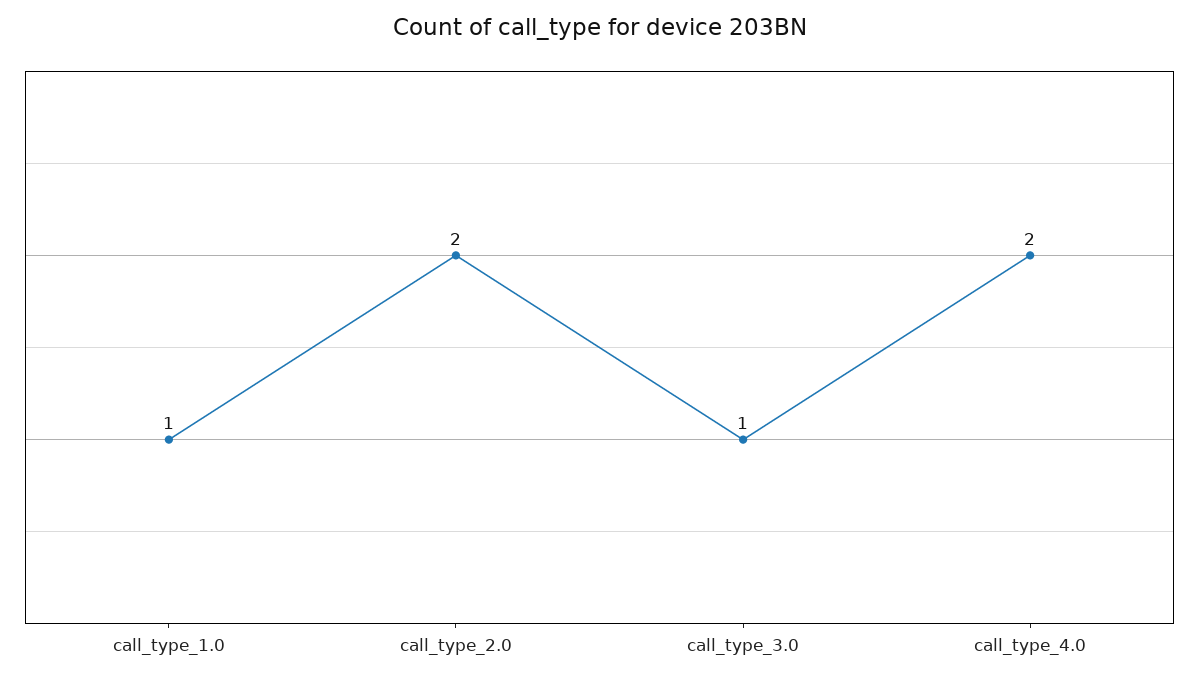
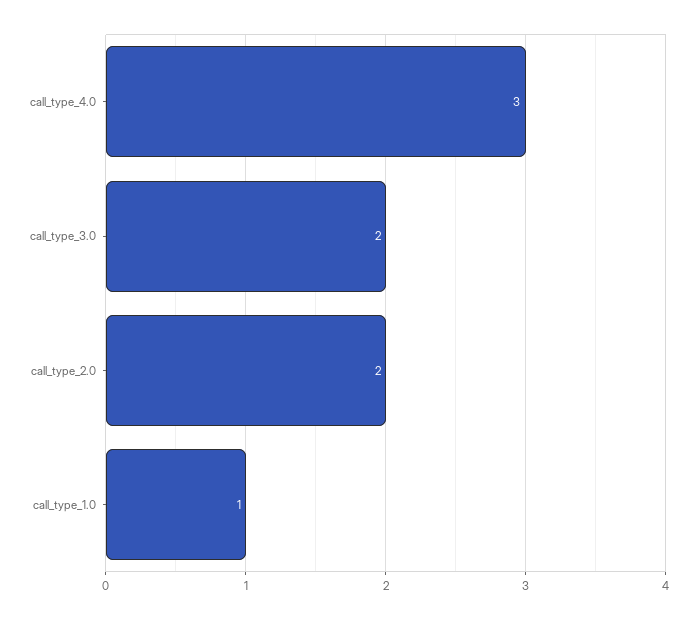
call_type_3.0: 1 -> 2
call_type_4.0: 2 -> 3

